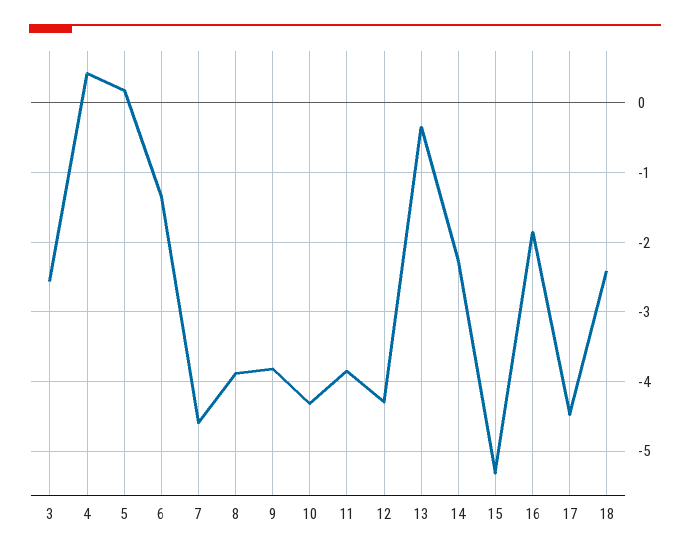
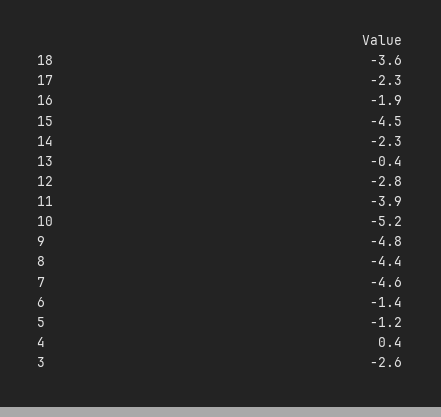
5: 0.2 -> -1.2
8: -3.9 -> -4.4
9: -3.8 -> -4.8
10: -4.3 -> -5.2
12: -4.3 -> -2.8
15: -5.3 -> -4.5
17: -4.5 -> -2.3
18: -2.4 -> -3.6

